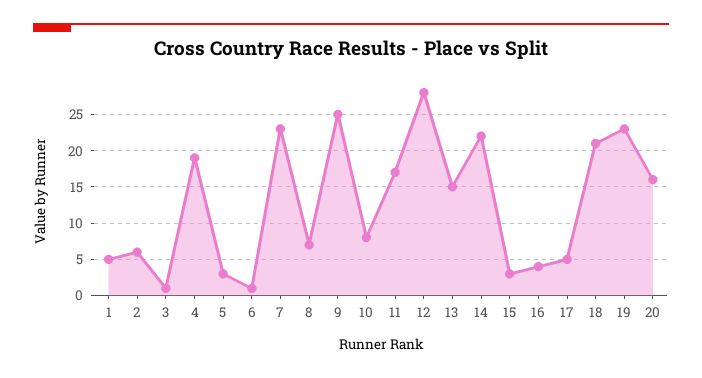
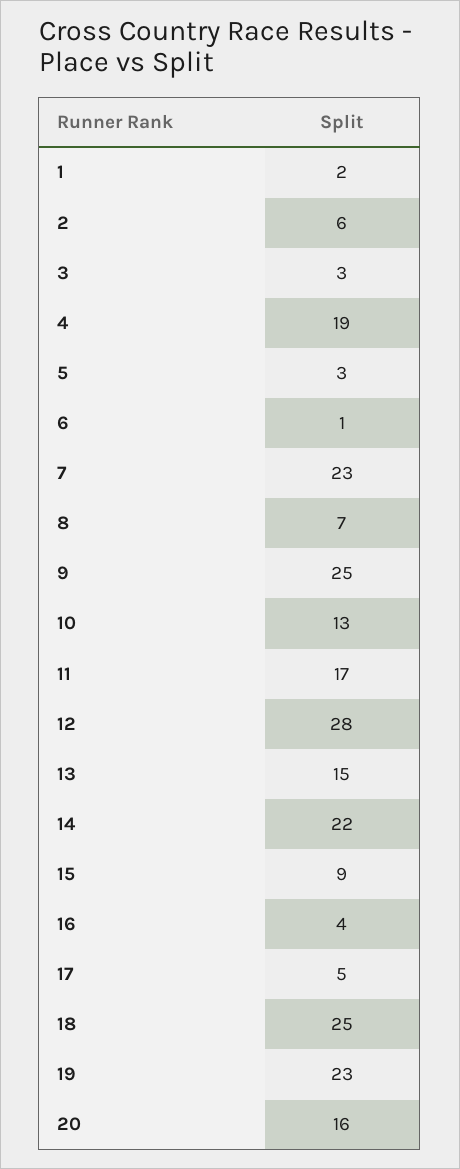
1: 5 -> 2
3: 1 -> 3
10: 8 -> 13
15: 3 -> 9
18: 21 -> 25

